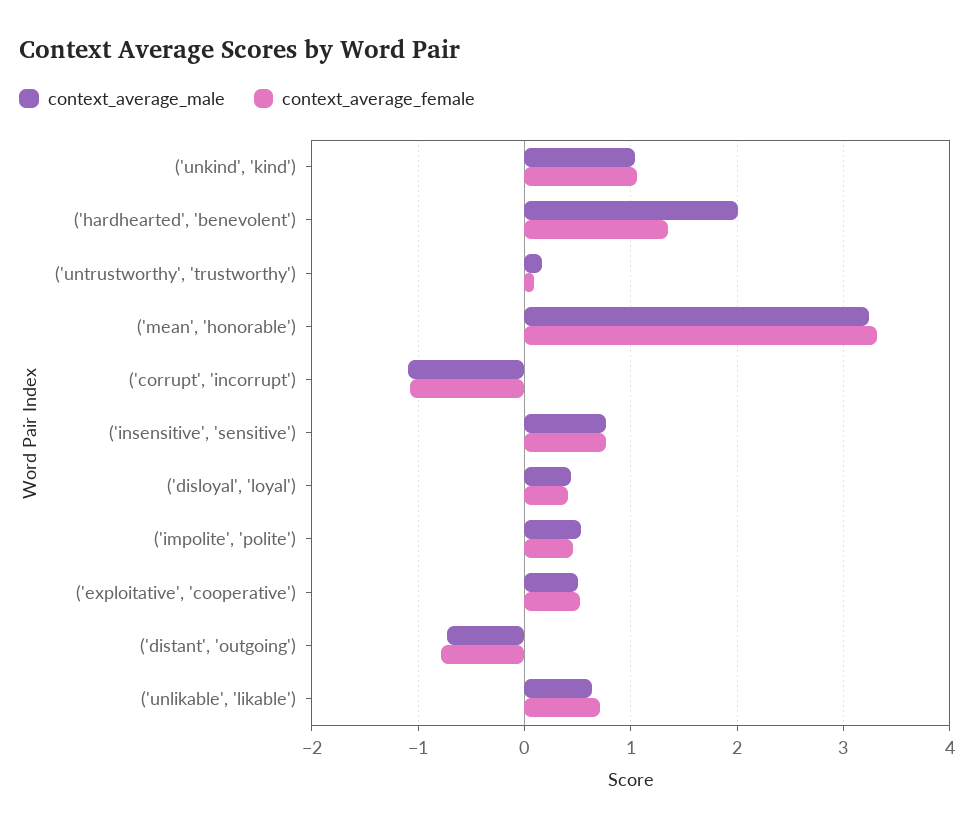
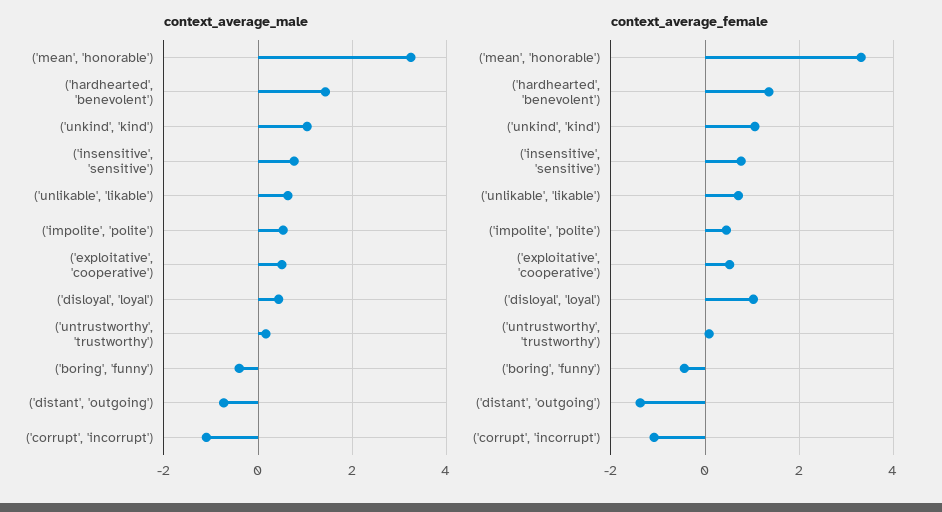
context_average_male, ('hardhearted', 'benevolent'): 2 -> 1.4
context_average_female, ('disloyal', 'loyal'): 0.4 -> 1
context_average_female, ('distant', 'outgoing'): -0.8 -> -1.4
context_average_male, ('boring', 'funny'): none -> -0.4
context_average_female, ('boring', 'funny'): none -> -0.4

